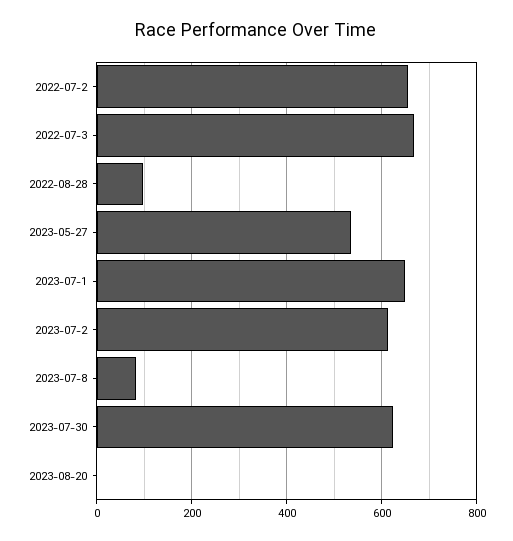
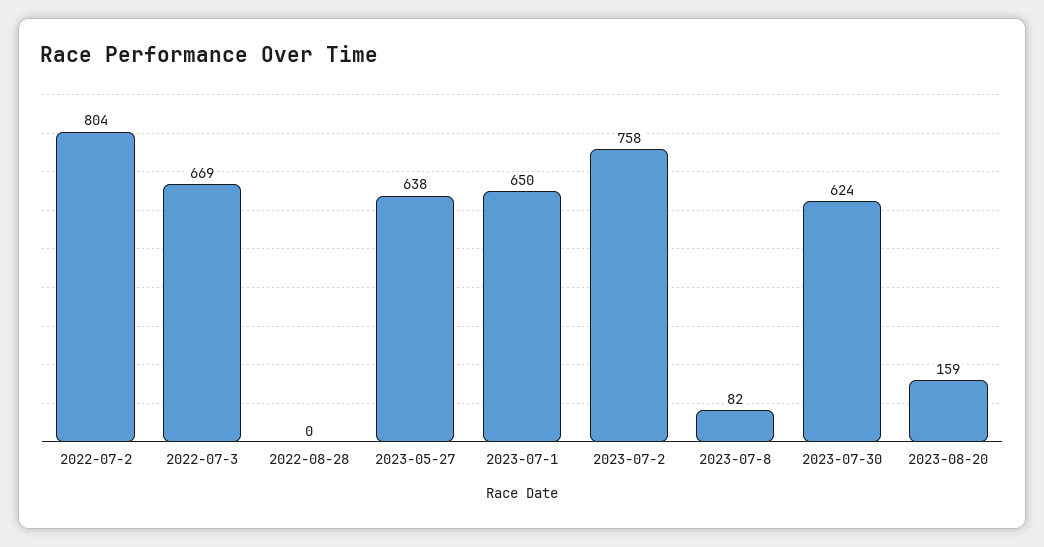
2022-07-2: 660 -> 804
2022-08-28: 100 -> 0
2023-05-27: 540 -> 638
2023-07-2: 620 -> 758
2023-08-20: 0 -> 159

